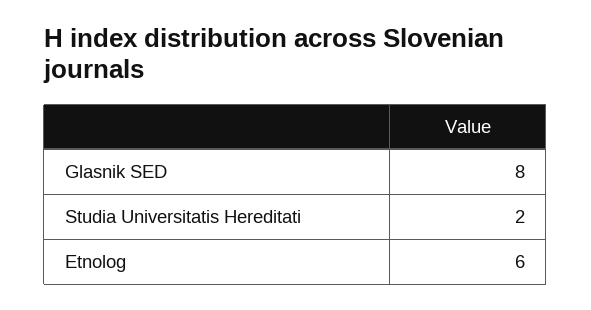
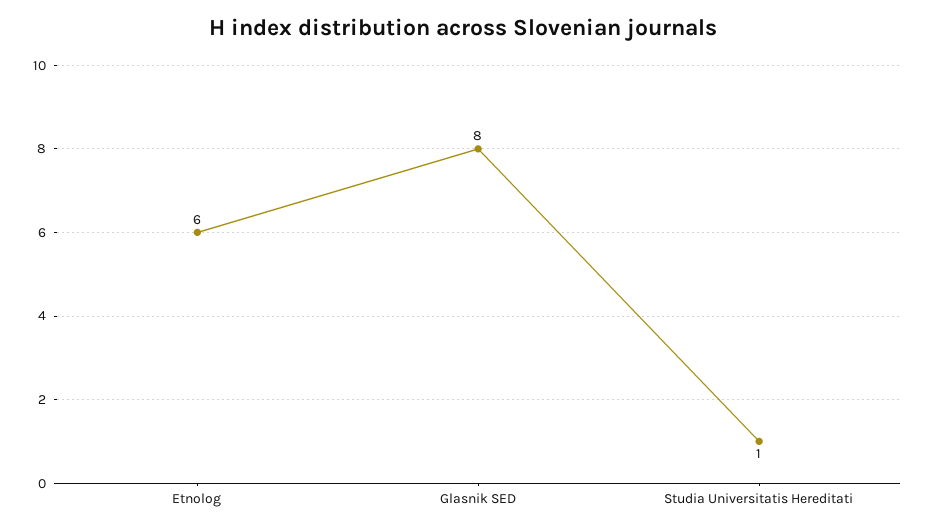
Studia Universitatis Hereditati: 2 -> 1

